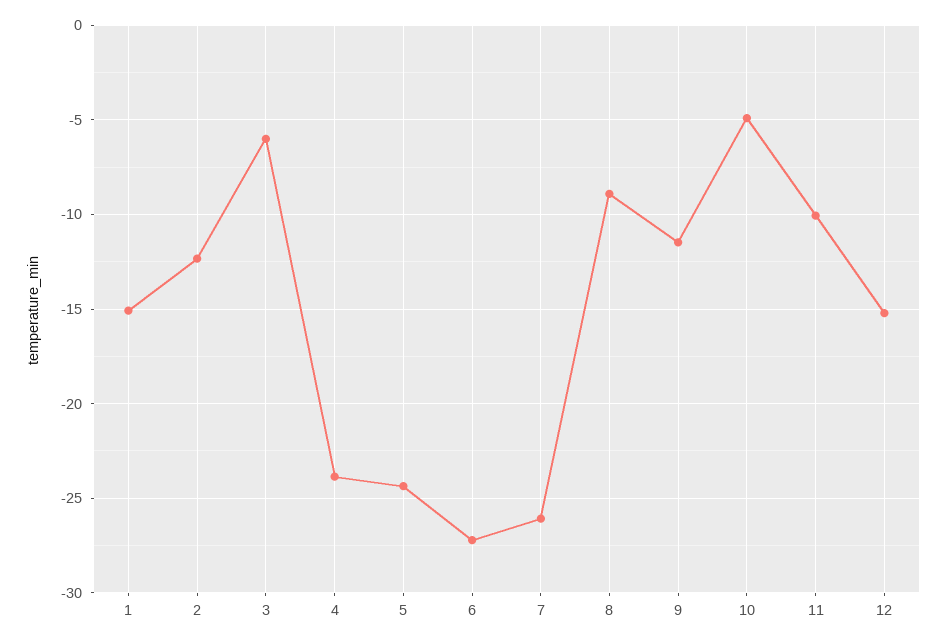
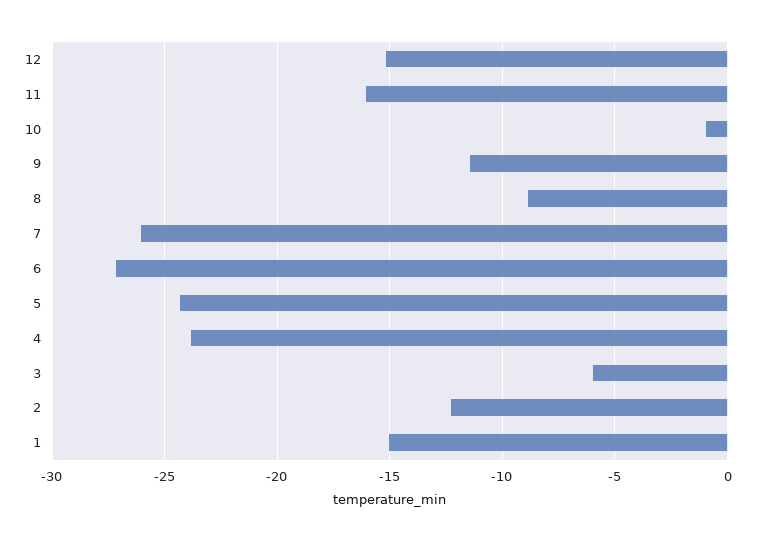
10: -5 -> -1
11: -10 -> -16

